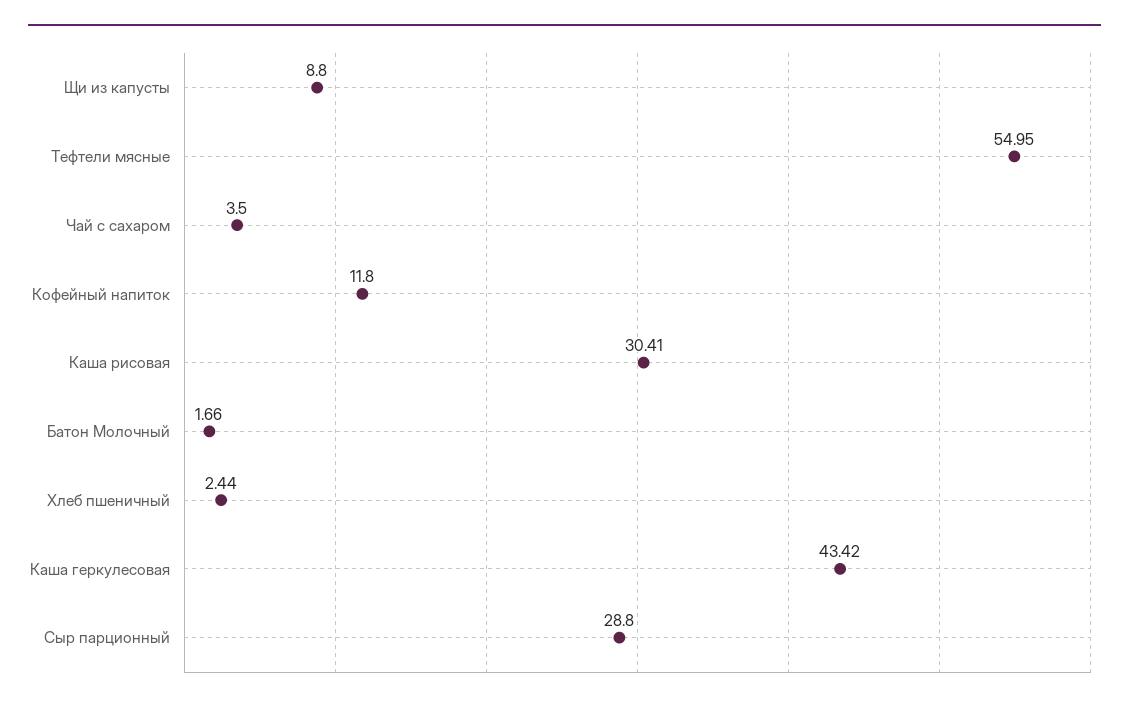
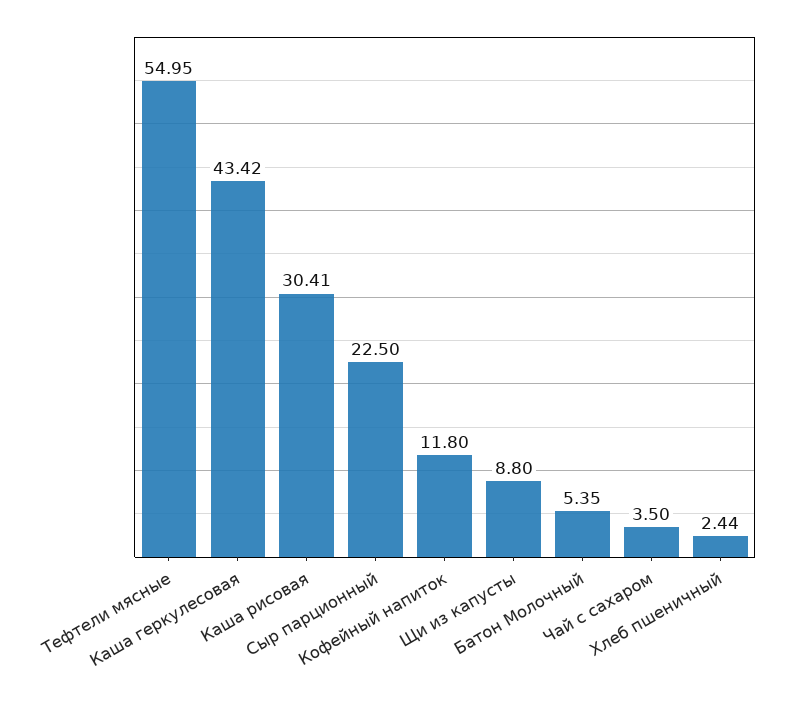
Батон Молочный: 1.66 -> 5.35
Сыр парционный: 28.8 -> 22.5

